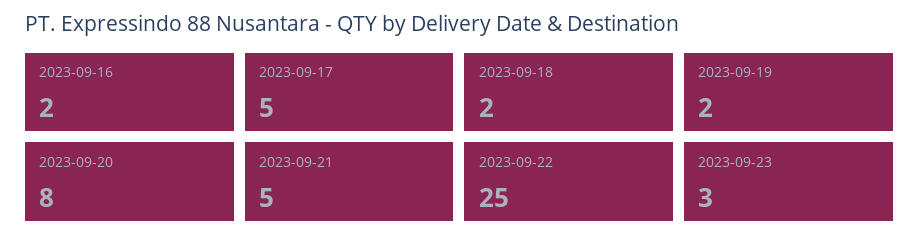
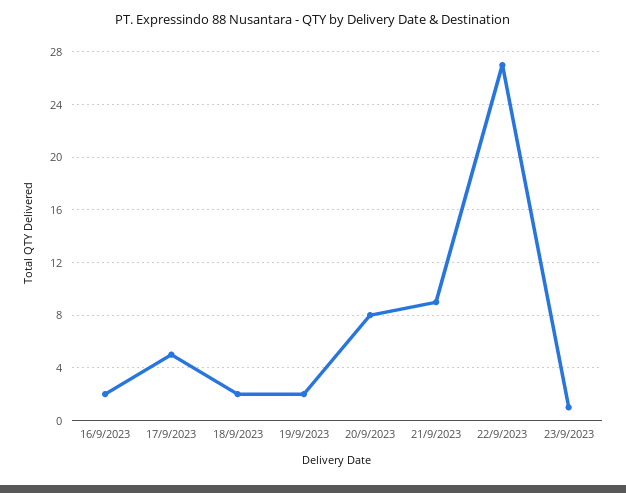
2023-09-21: 5 -> 9
2023-09-22: 25 -> 27
2023-09-23: 3 -> 1

